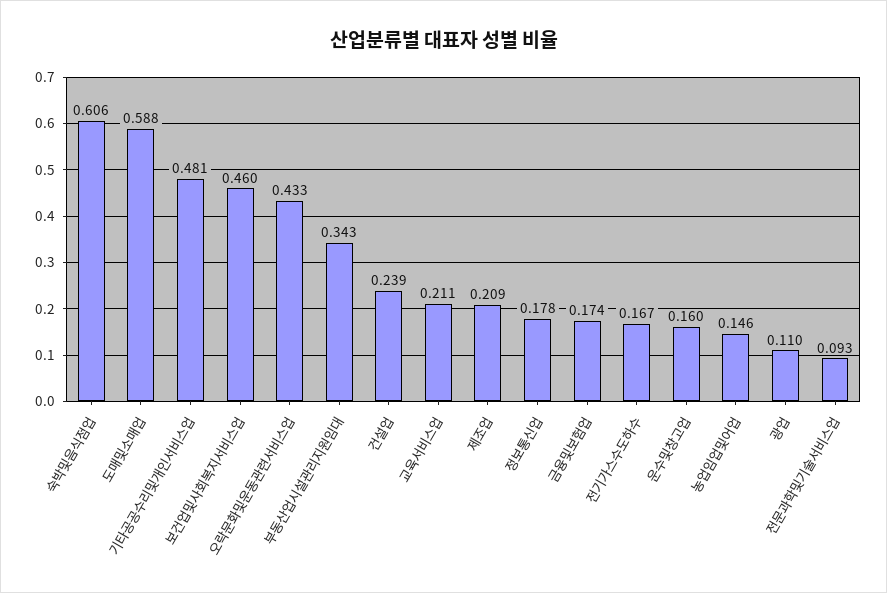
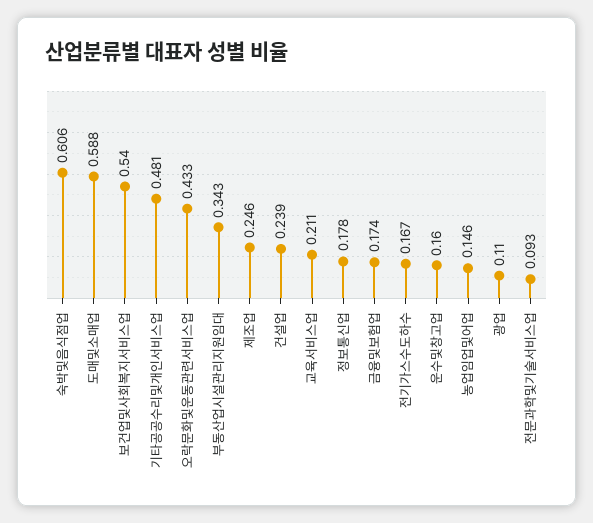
보건업및사회복지서비스업: 0.46 -> 0.54
제조업: 0.209 -> 0.246

